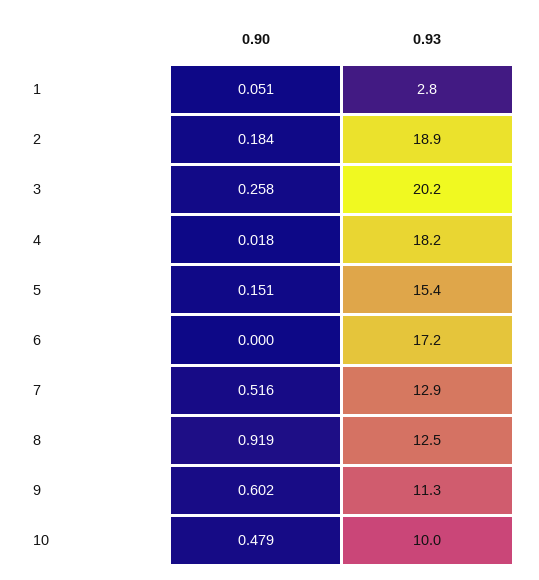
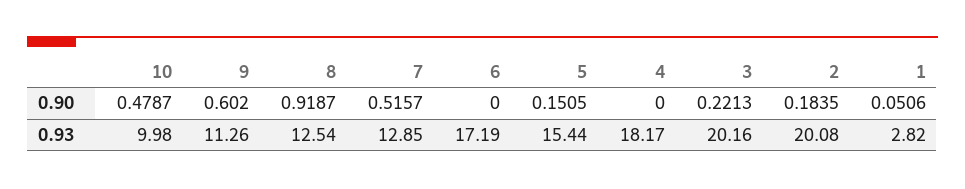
0.93, 2: 18.9 -> 20.08
0.90, 3: 0.258 -> 0.2213
0.90, 4: 0.018 -> 0

